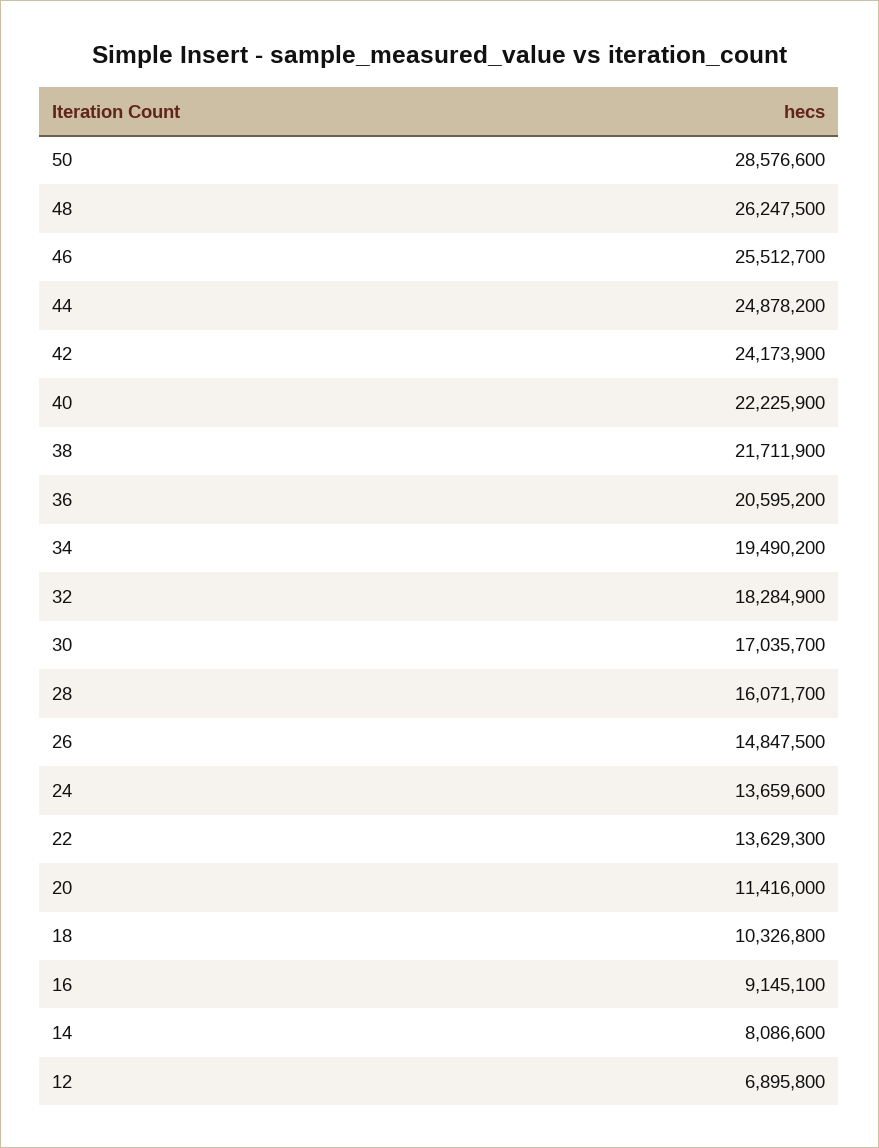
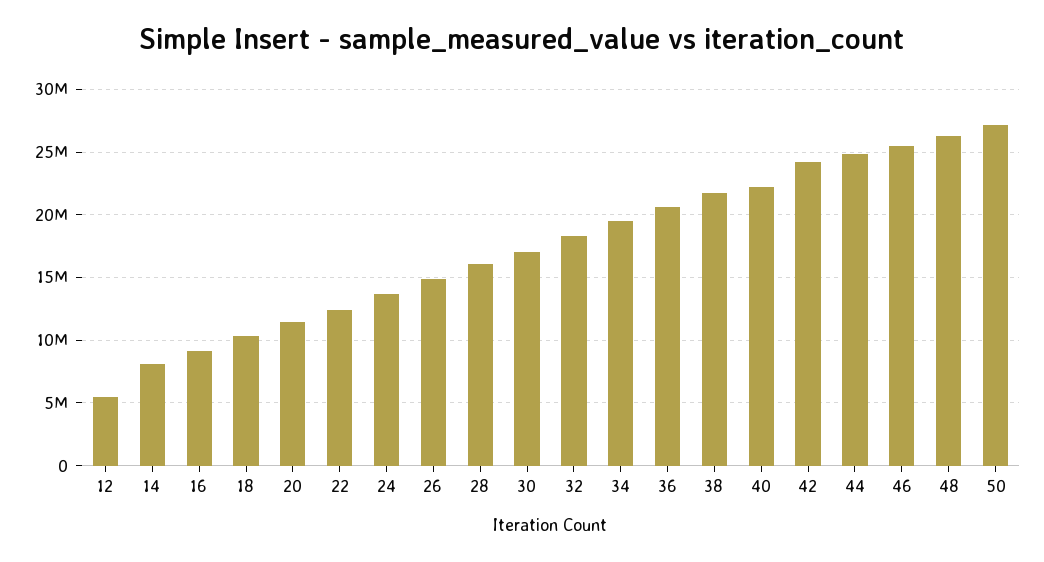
50: 28576600 -> 27000000
22: 13629300 -> 12500000
12: 6895800 -> 5500000

